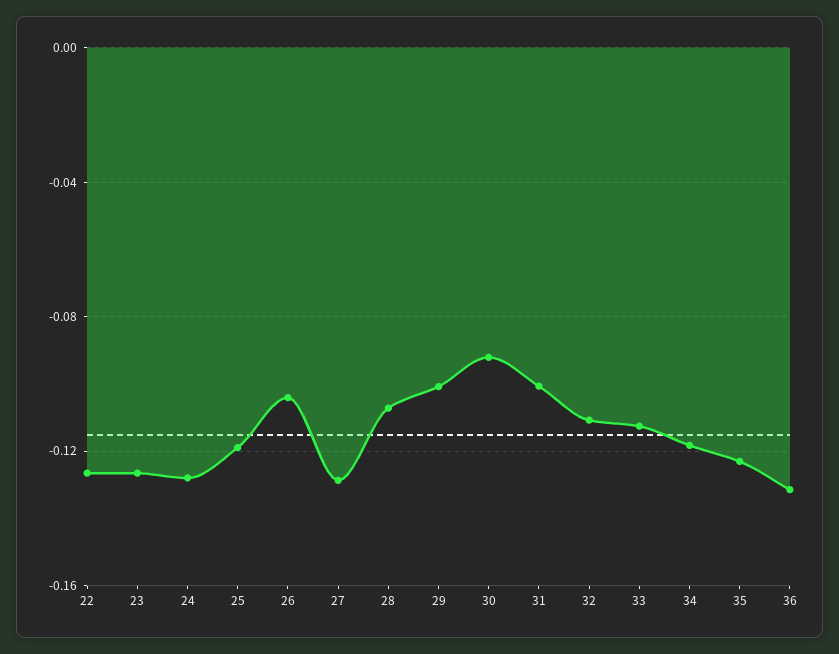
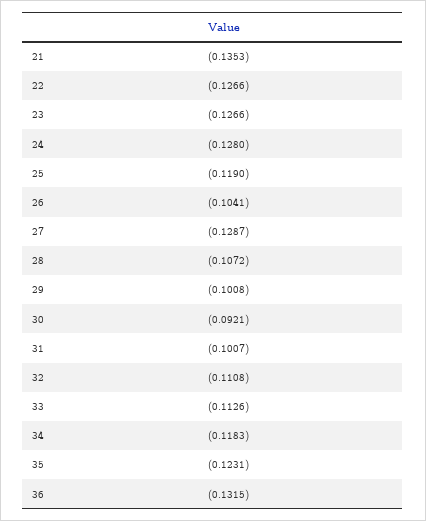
21: none -> -0.1353

